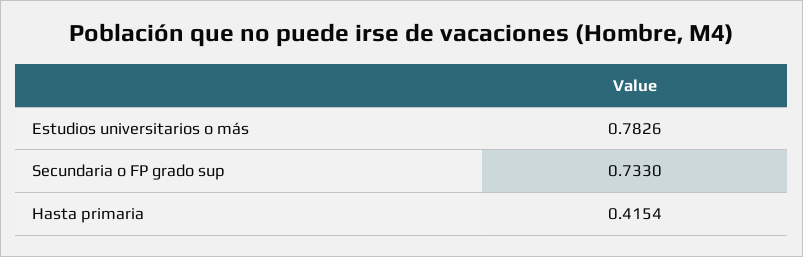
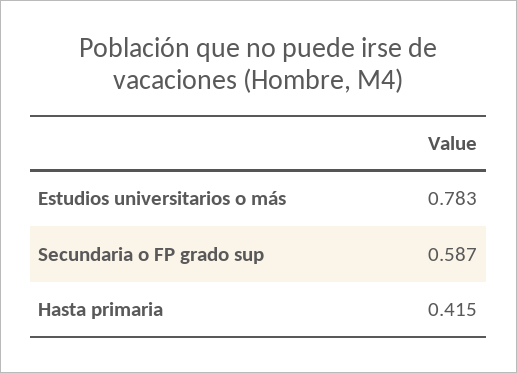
Secundaria o FP grado sup: 0.733 -> 0.587

